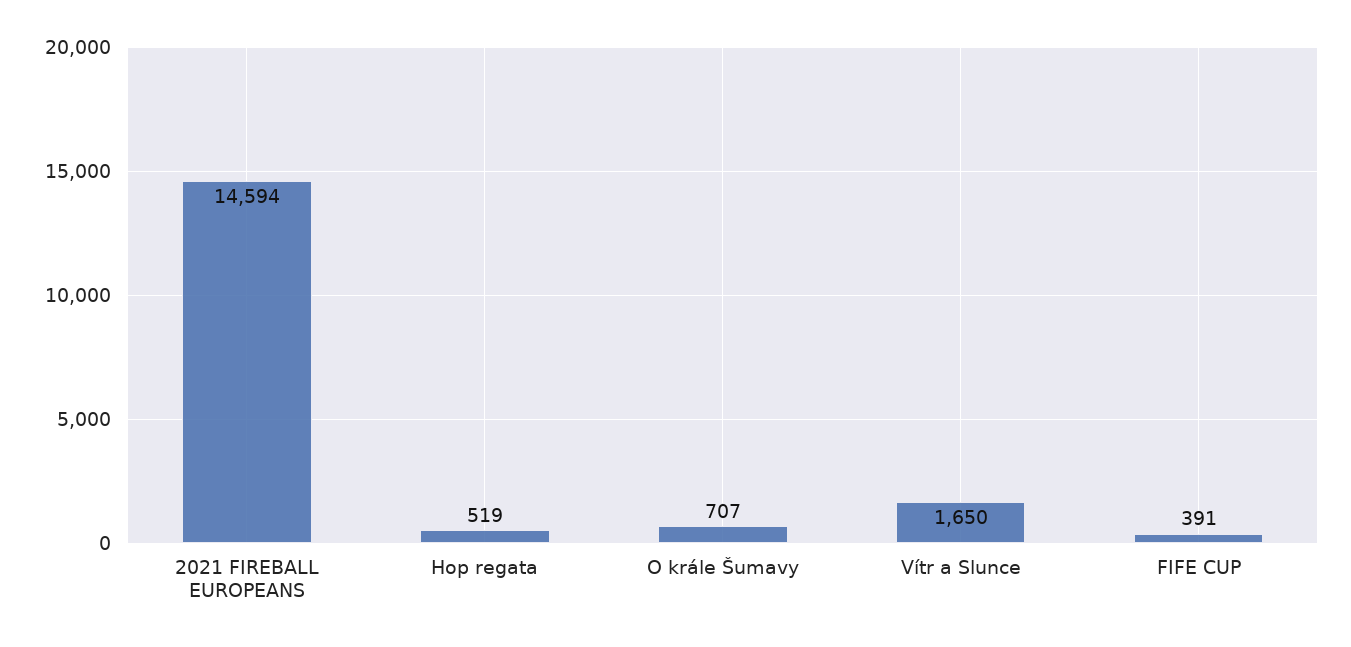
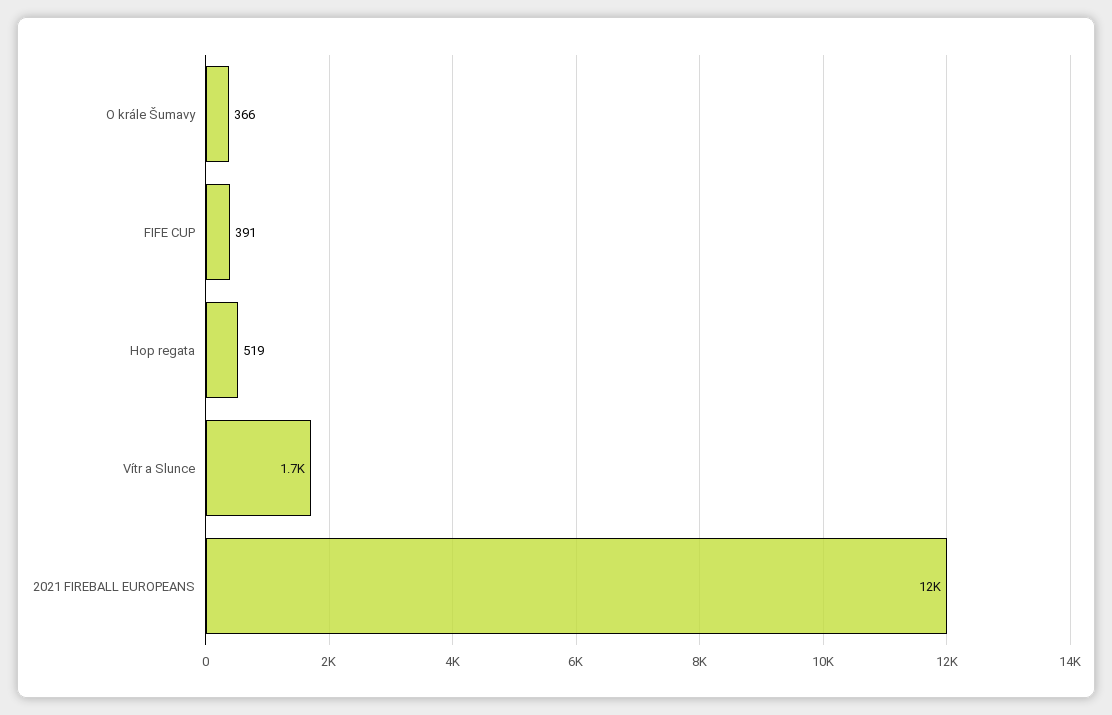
2021 FIREBALL EUROPEANS: 14594 -> 12000
O krále Šumavy: 707 -> 366

